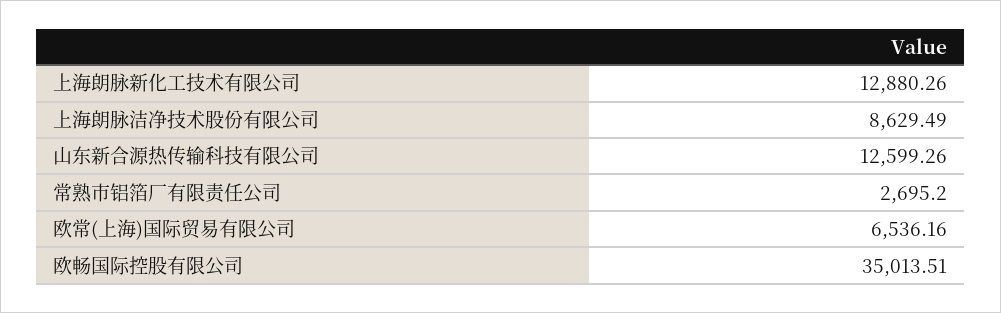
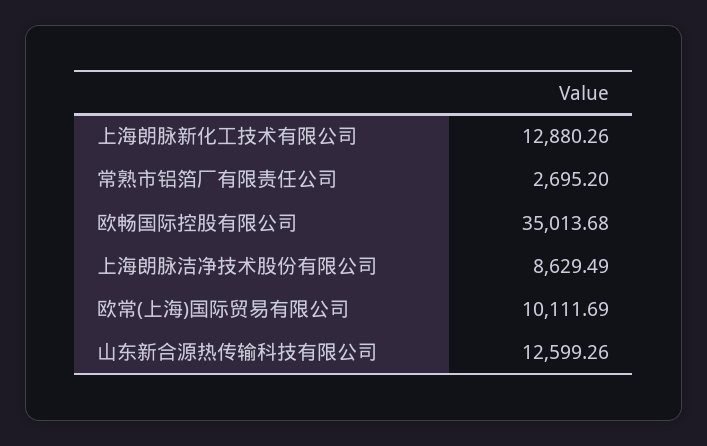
欧常(上海)国际贸易有限公司: 6536.16 -> 10111.69
欧畅国际控股有限公司: 35013.51 -> 35013.68

